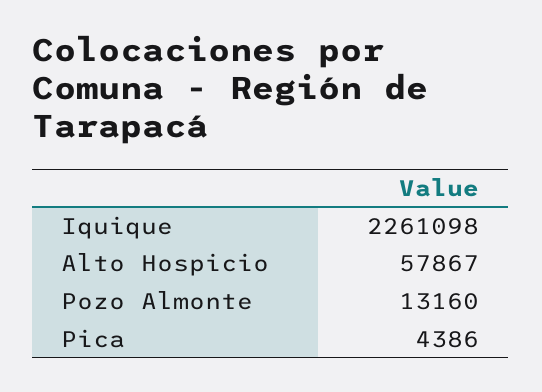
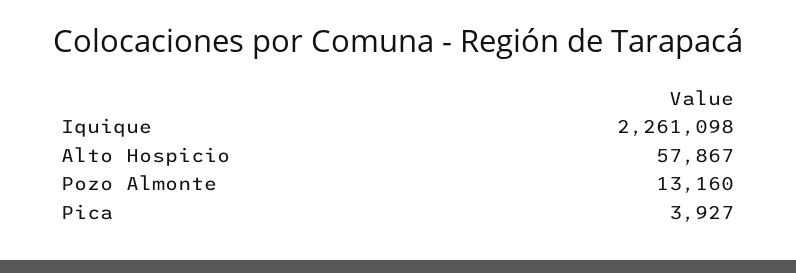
Pica: 4386 -> 3927

